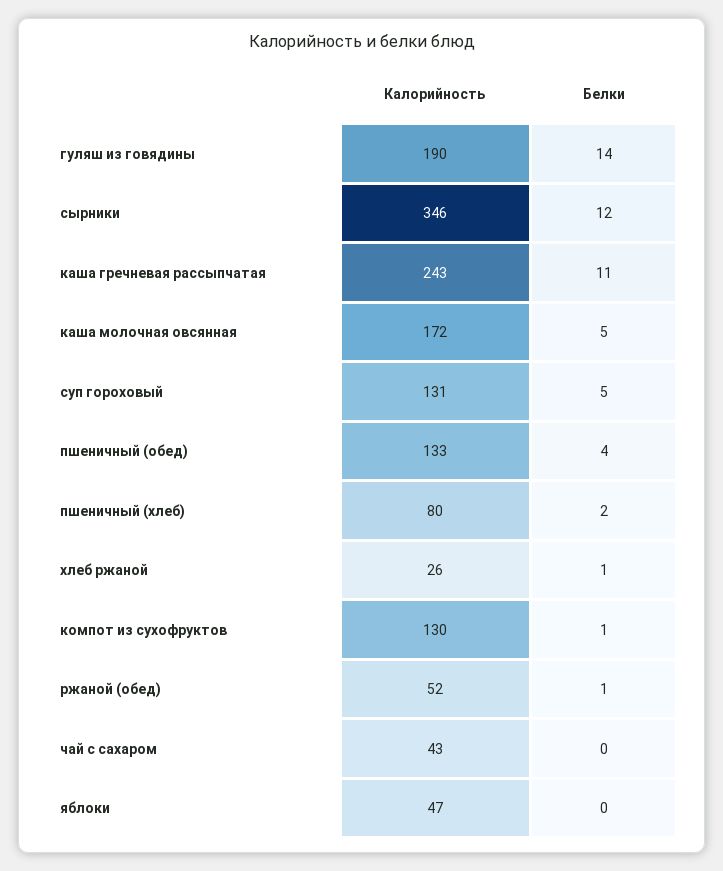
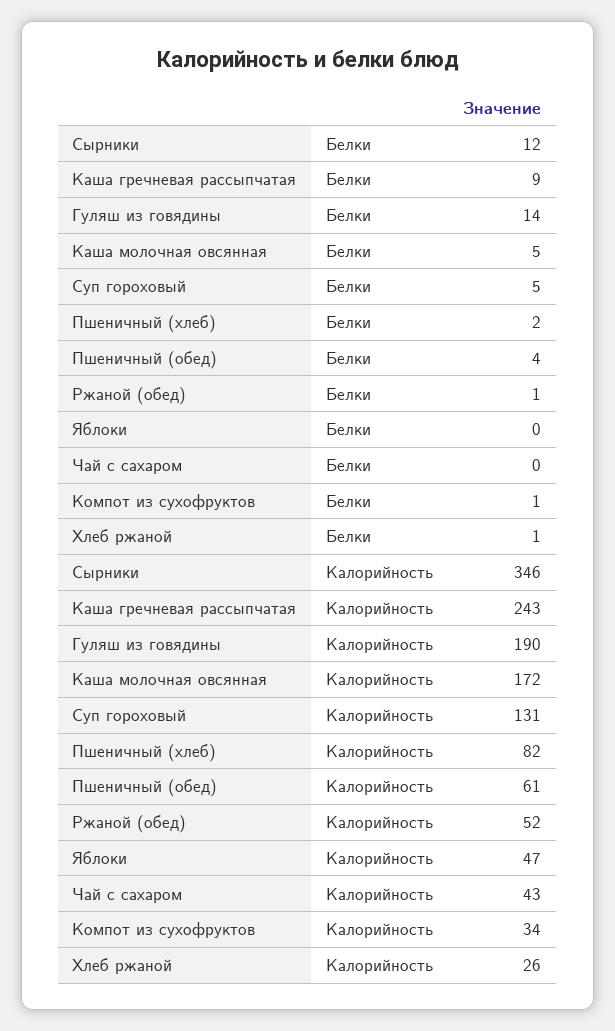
Белки, каша гречневая рассыпчатая: 11 -> 9
Калорийность, пшеничный (обед): 133 -> 61
Калорийность, пшеничный (хлеб): 80 -> 82
Калорийность, компот из сухофруктов: 130 -> 34

